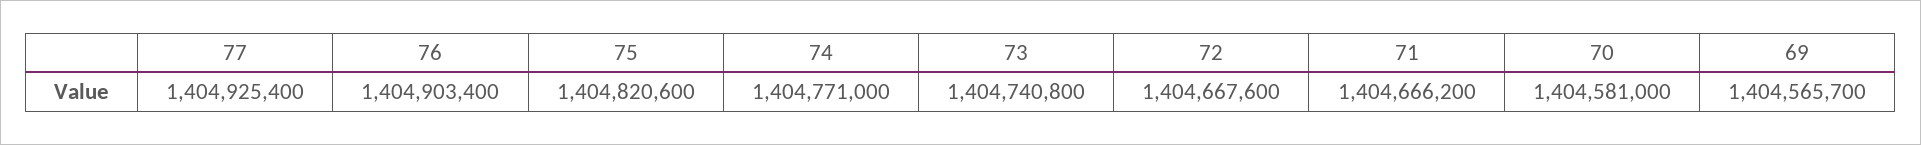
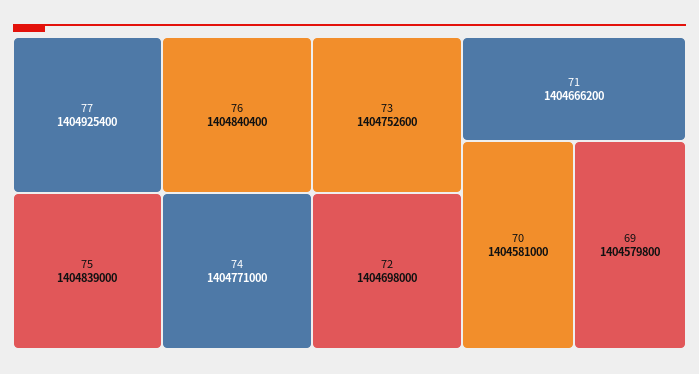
76: 1404903400 -> 1404840400
75: 1404820600 -> 1404839000
73: 1404740800 -> 1404752600
72: 1404667600 -> 1404698000
69: 1404565700 -> 1404579800

